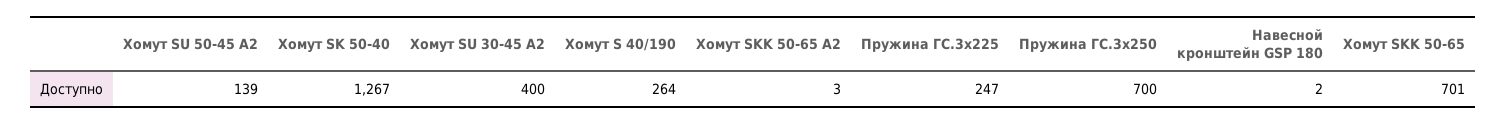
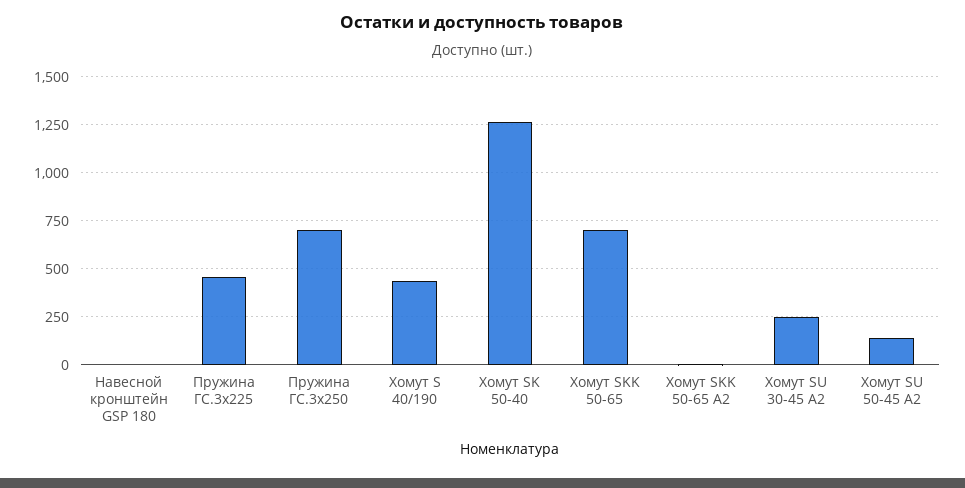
Хомут SU 30-45 А2: 400 -> 250
Хомут S 40/190: 264 -> 450
Пружина ГС.3х225: 247 -> 450

